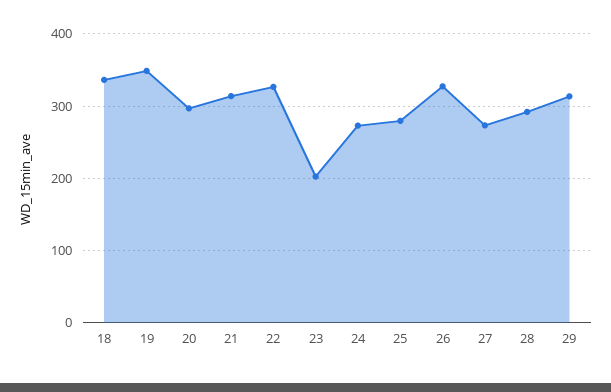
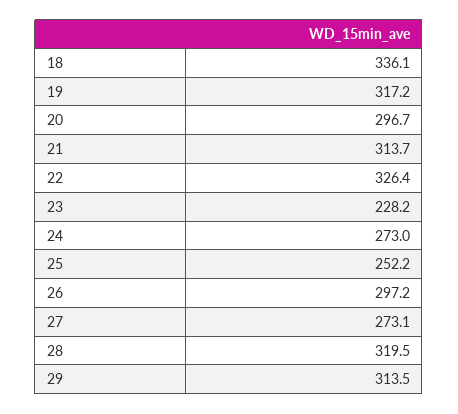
19: 350 -> 317.2
23: 200 -> 228.2
25: 280 -> 252.2
26: 330 -> 297.2
28: 290 -> 319.5

